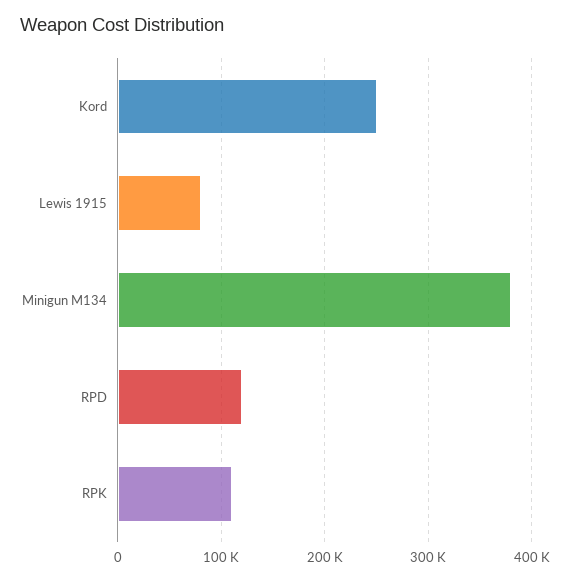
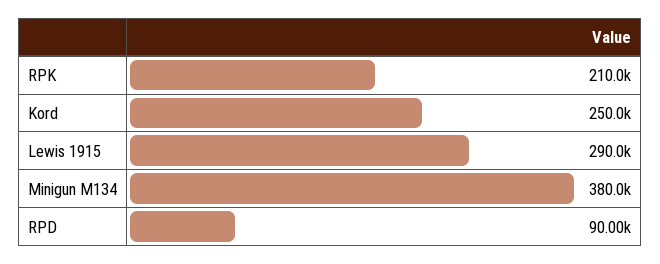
Lewis 1915: 80000 -> 290000
RPD: 120000 -> 90000
RPK: 110000 -> 210000

